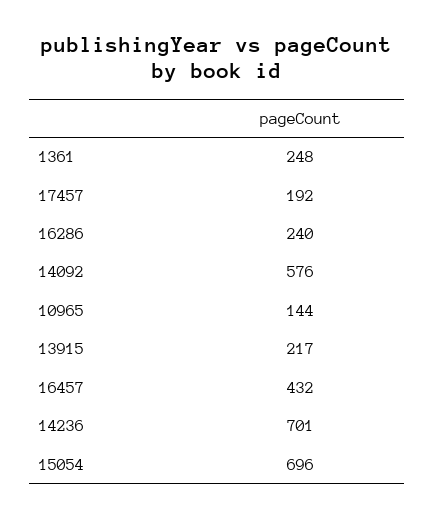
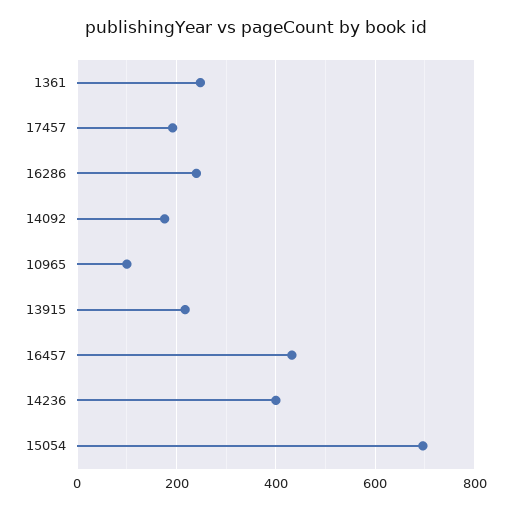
14092: 576 -> 180
10965: 144 -> 100
14236: 701 -> 400

